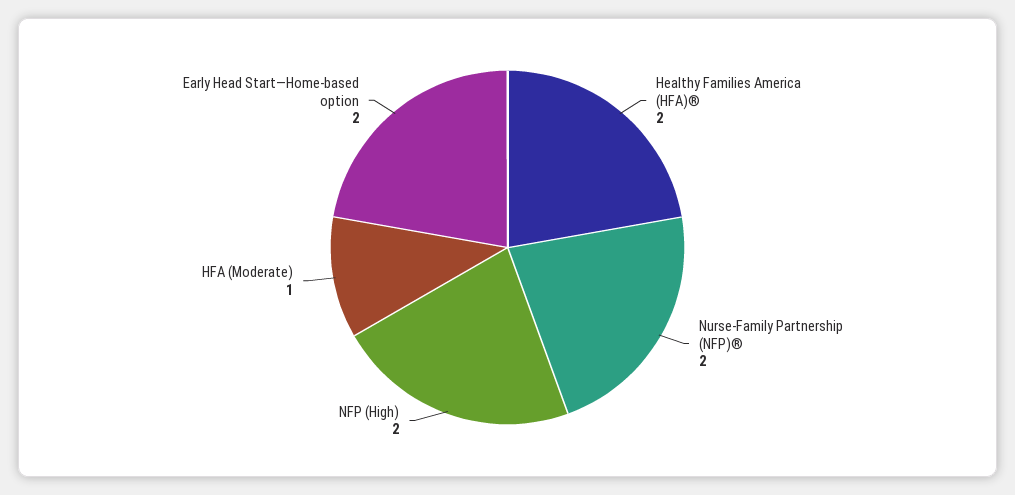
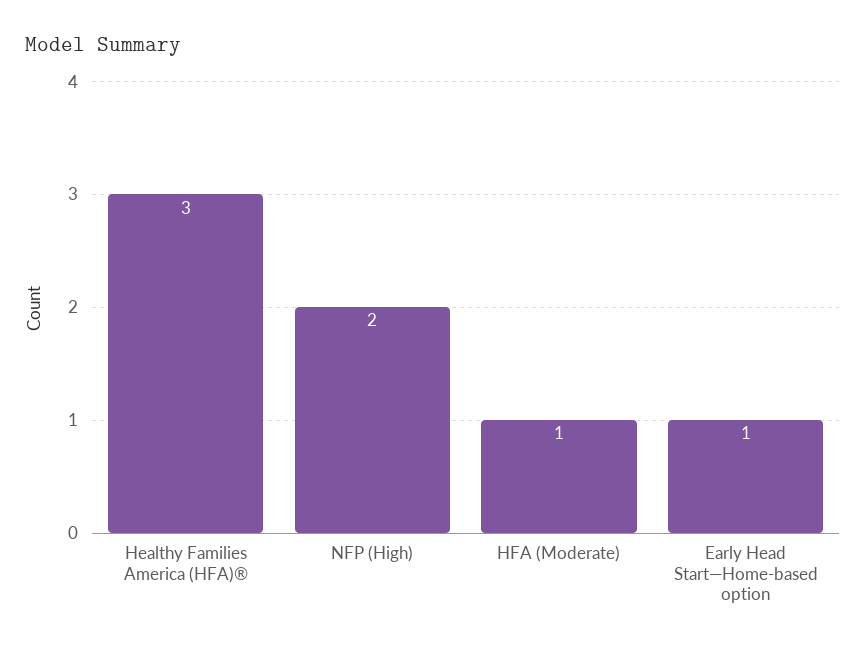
Healthy Families America (HFA)®: 2 -> 3
Nurse-Family Partnership (NFP)®: 2 -> none
Early Head Start—Home-based option: 2 -> 1

